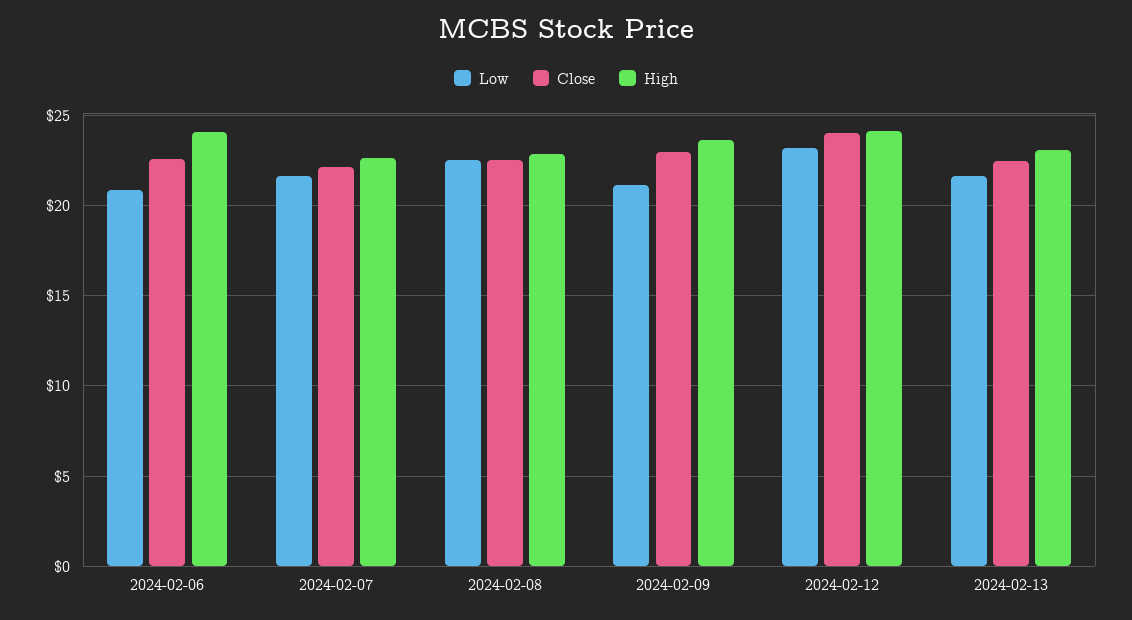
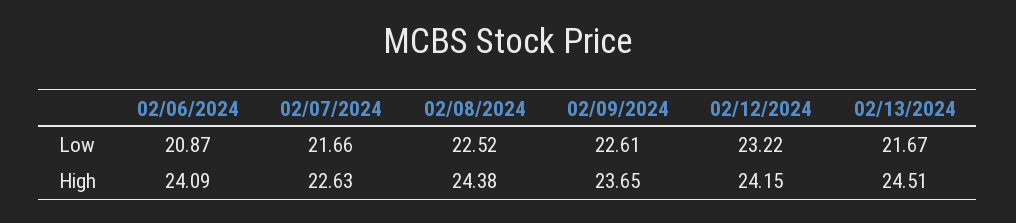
Close, 2024-02-06: 22.5 -> none
Close, 2024-02-07: 22 -> none
Close, 2024-02-08: 22.5 -> none
High, 2024-02-08: 23 -> 24.38
Low, 2024-02-09: 21 -> 22.61
Close, 2024-02-09: 23 -> none
Close, 2024-02-12: 24 -> none
Close, 2024-02-13: 22.5 -> none
High, 2024-02-13: 23 -> 24.51

